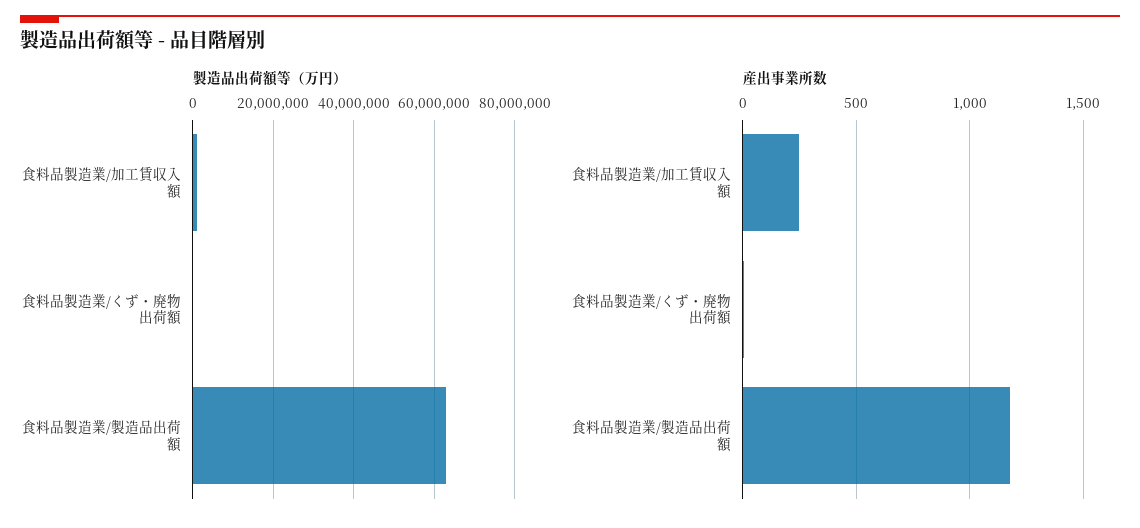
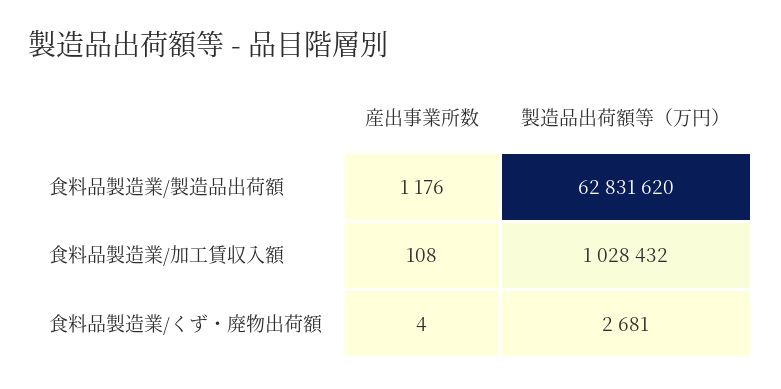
産出事業所数, 食料品製造業/加工賃収入額: 250 -> 108

